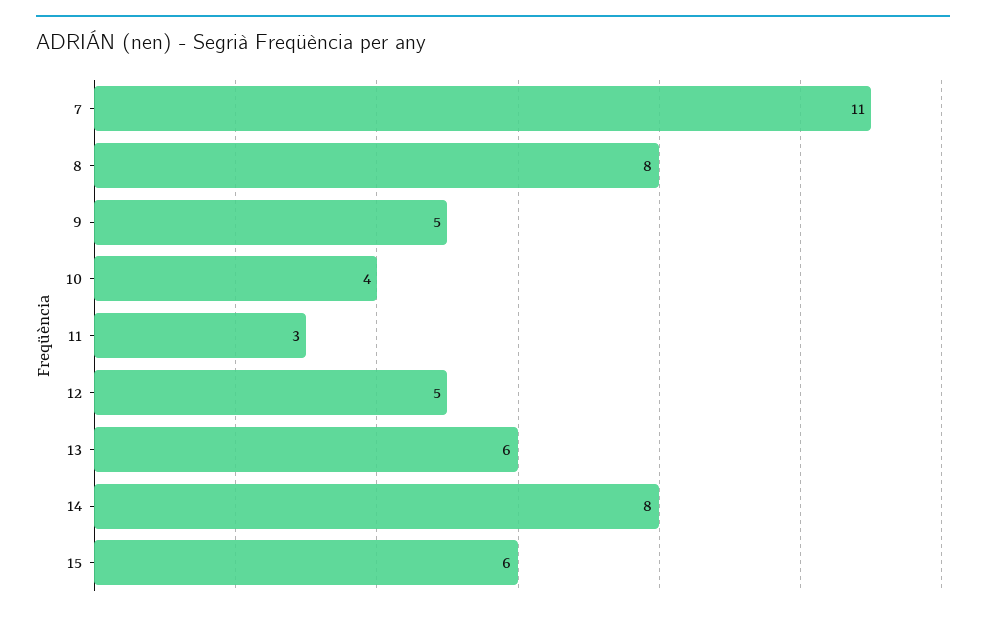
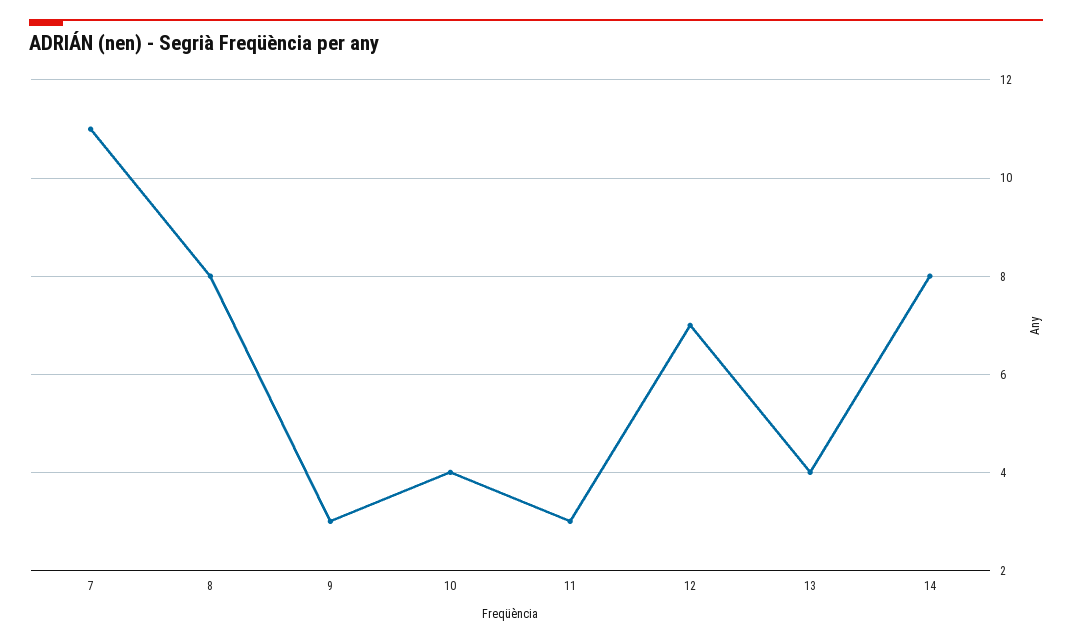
9: 5 -> 3
12: 5 -> 7
13: 6 -> 4
15: 6 -> none

